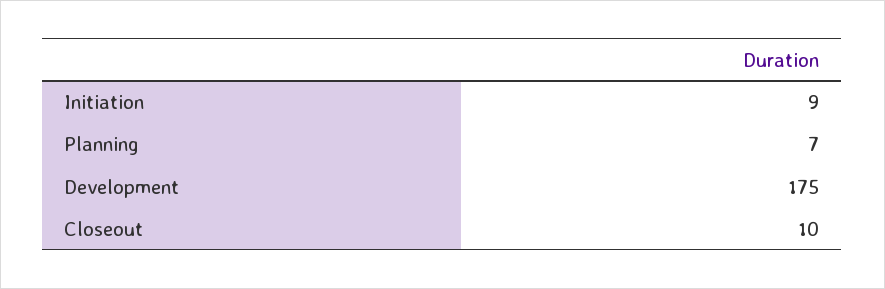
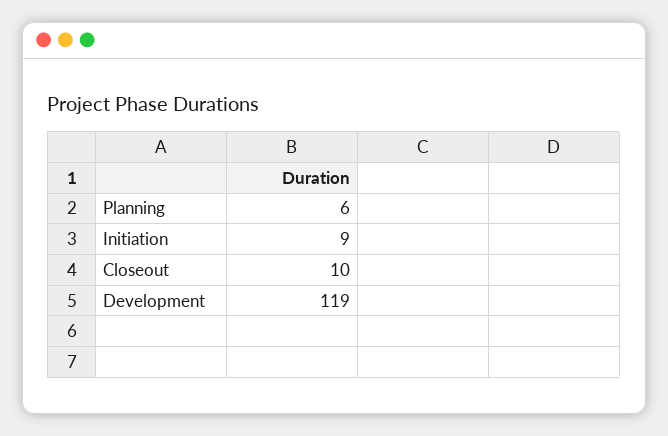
Planning: 7 -> 6
Development: 175 -> 119

